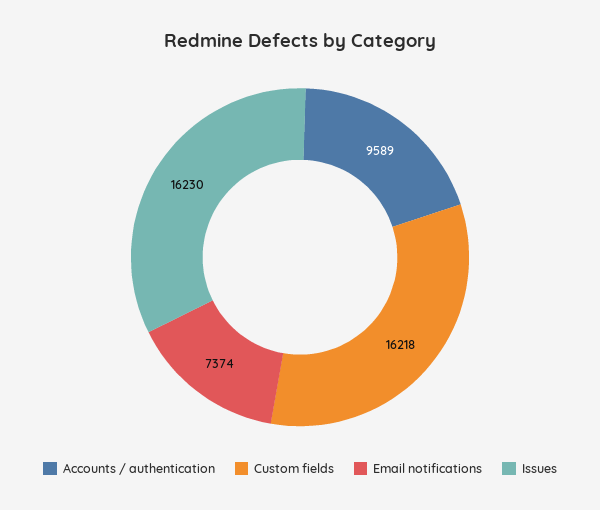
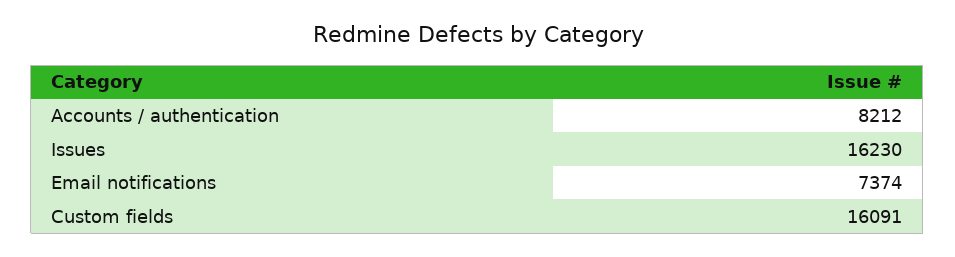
Accounts / authentication: 9589 -> 8212
Custom fields: 16218 -> 16091

